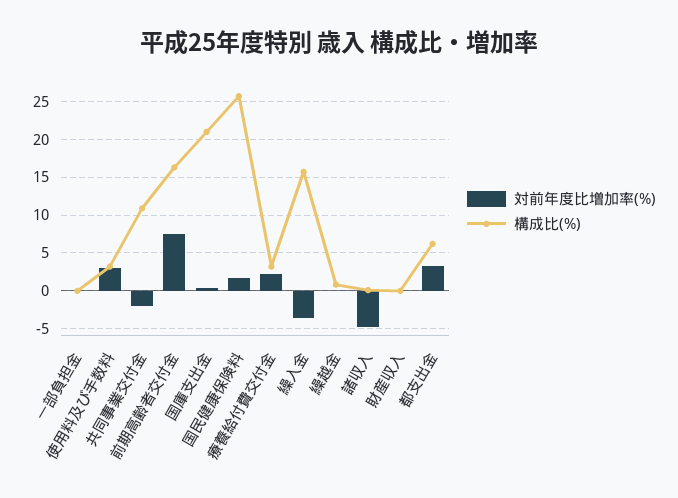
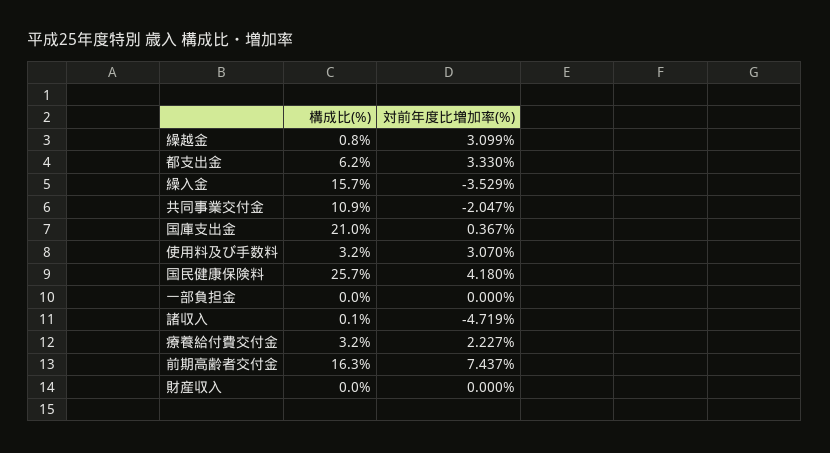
対前年度比増加率(%), 国民健康保険料: 2 -> 4.18
対前年度比増加率(%), 繰越金: 0 -> 3.099

